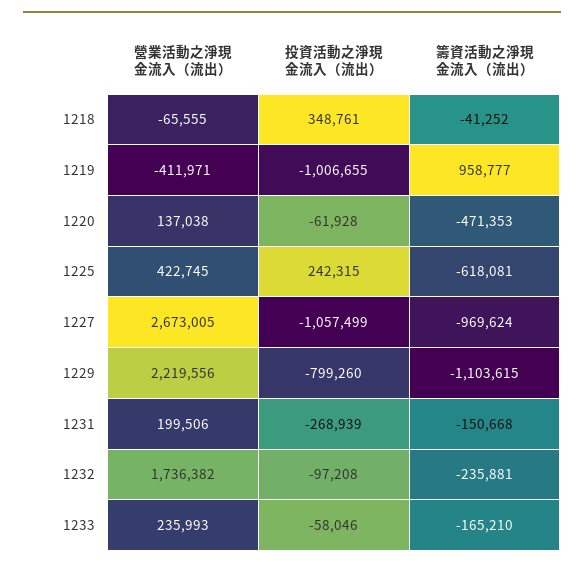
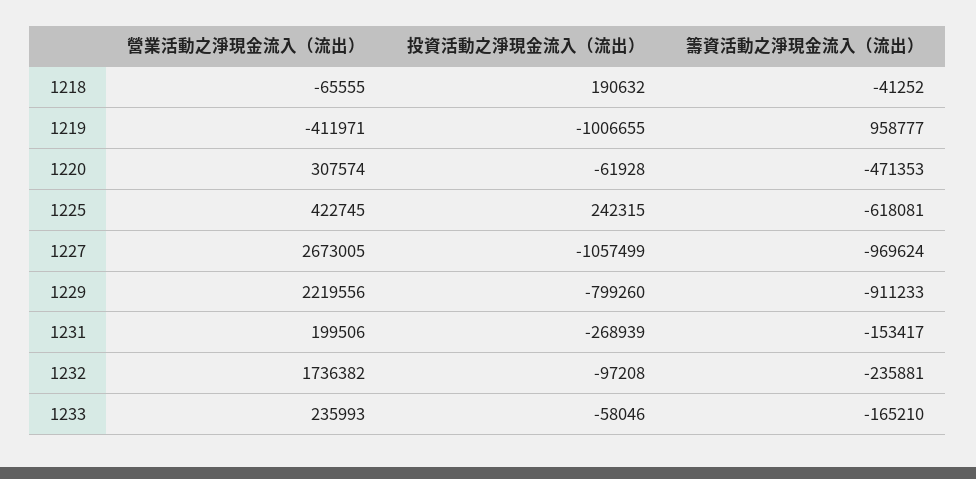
投資活動之淨現金流入（流出）, 1218: 348761 -> 190632
營業活動之淨現金流入（流出）, 1220: 137038 -> 307574
籌資活動之淨現金流入（流出）, 1229: -1103615 -> -911233
籌資活動之淨現金流入（流出）, 1231: -150668 -> -153417

